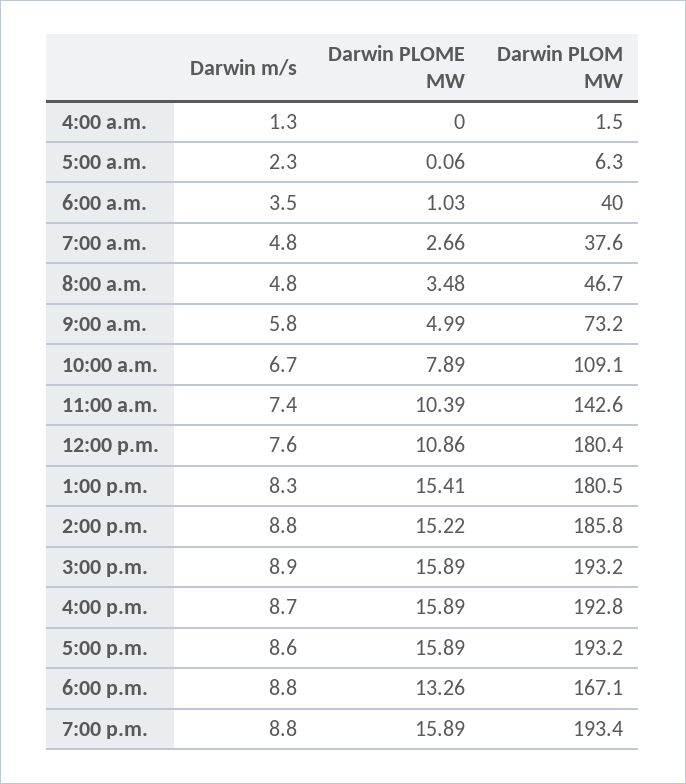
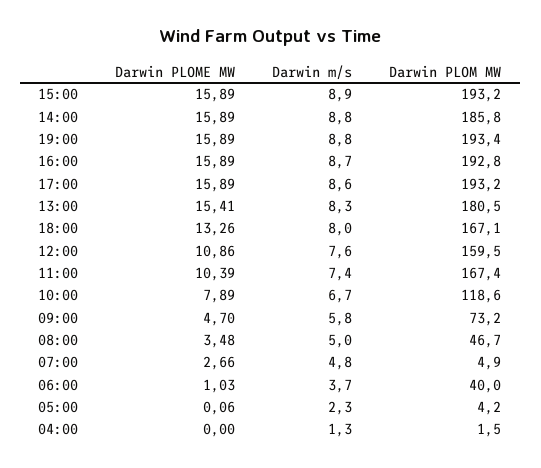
Darwin PLOM MW, 5:00 a.m.: 6.3 -> 4.2
Darwin m/s, 6:00 a.m.: 3.5 -> 3.7
Darwin PLOM MW, 7:00 a.m.: 37.6 -> 4.9
Darwin m/s, 8:00 a.m.: 4.8 -> 5
Darwin PLOME MW, 9:00 a.m.: 4.99 -> 4.7
Darwin PLOM MW, 10:00 a.m.: 109.1 -> 118.6
Darwin PLOM MW, 11:00 a.m.: 142.6 -> 167.4
Darwin PLOM MW, 12:00 p.m.: 180.4 -> 159.5
Darwin PLOME MW, 2:00 p.m.: 15.22 -> 15.89
Darwin m/s, 6:00 p.m.: 8.8 -> 8

